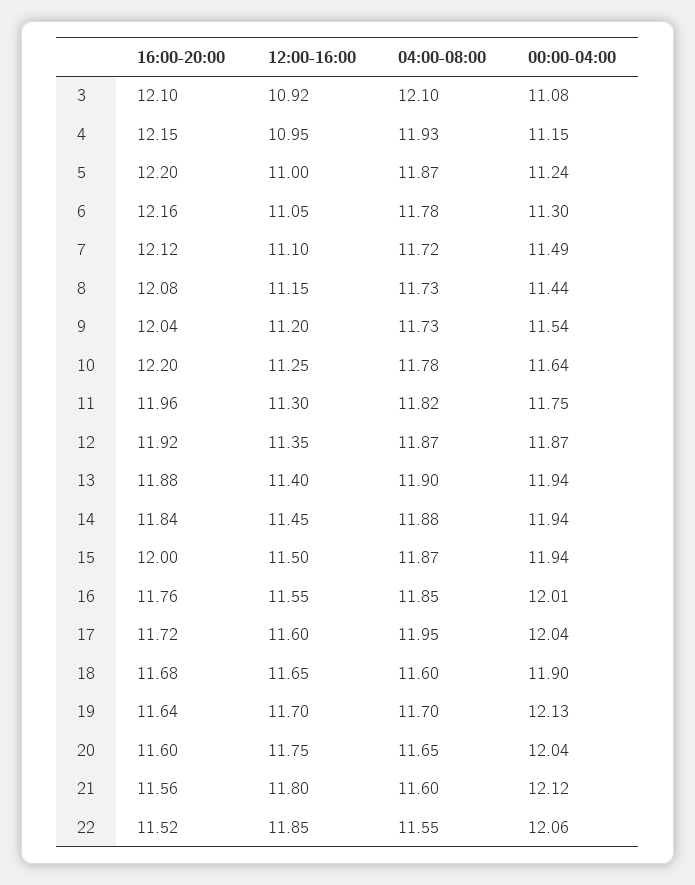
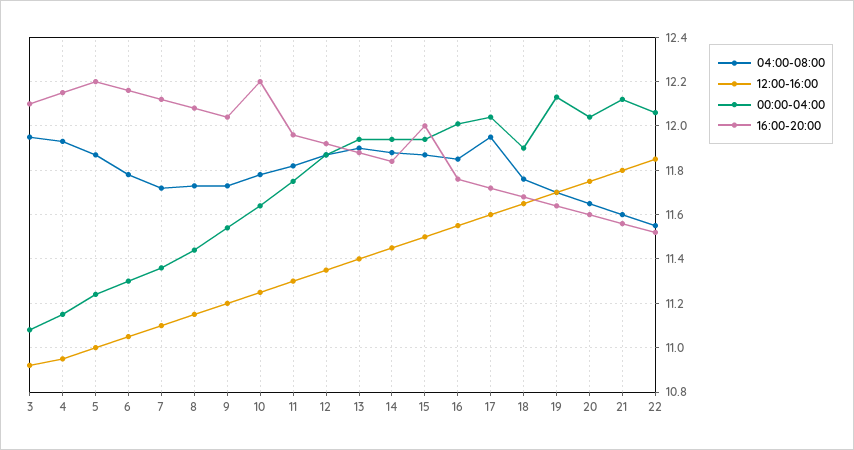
04:00-08:00, 3: 12.1 -> 11.95
00:00-04:00, 7: 11.49 -> 11.35
04:00-08:00, 18: 11.6 -> 11.75

